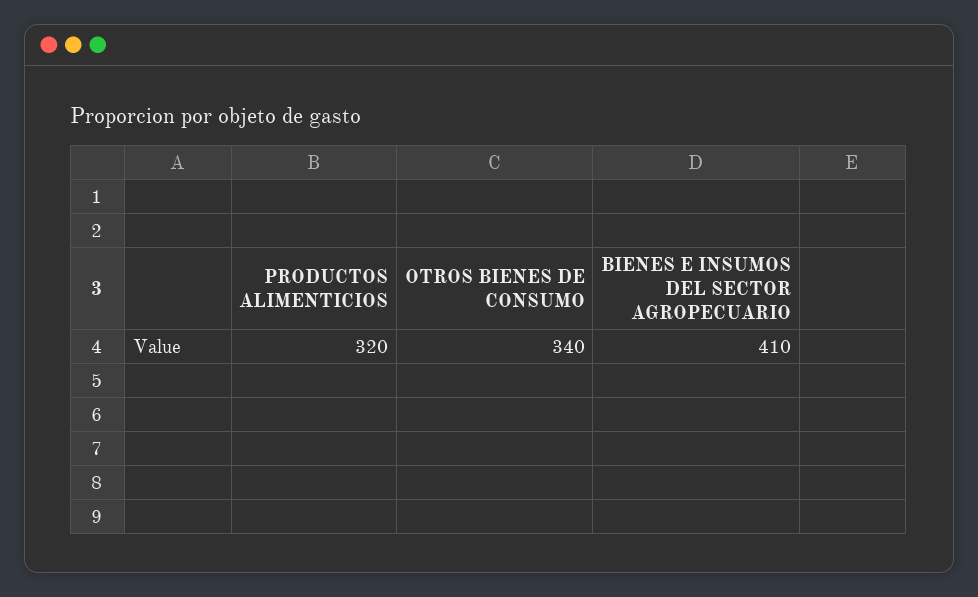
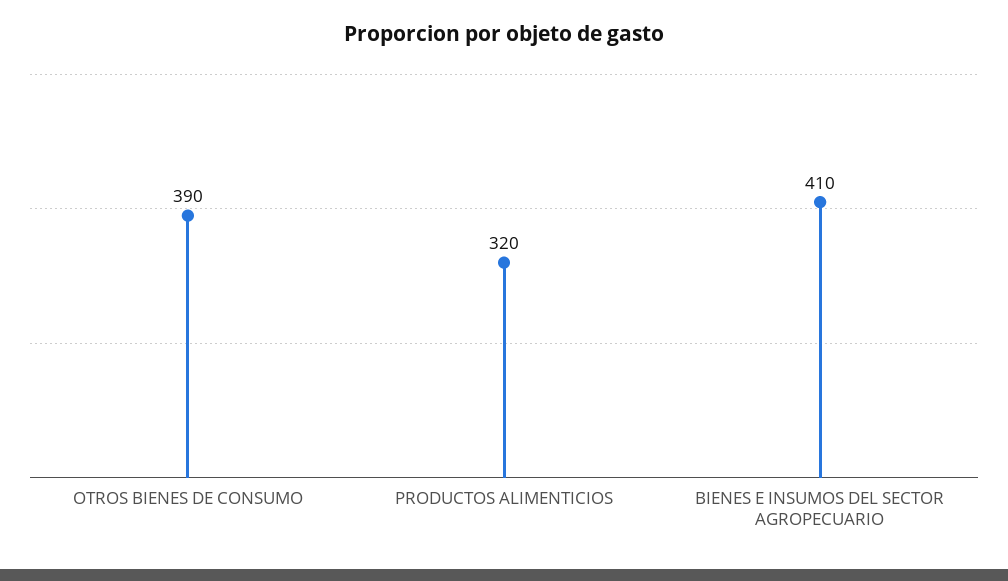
OTROS BIENES DE CONSUMO: 340 -> 390

